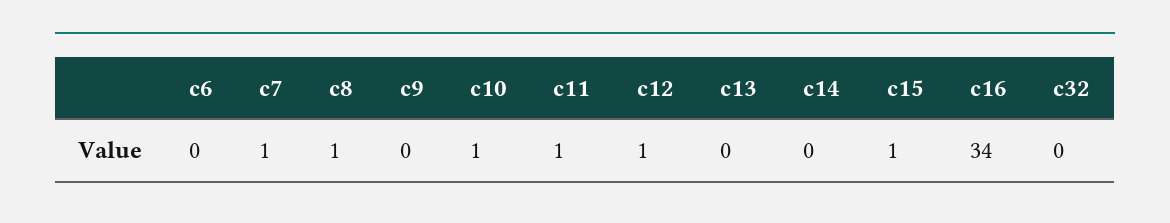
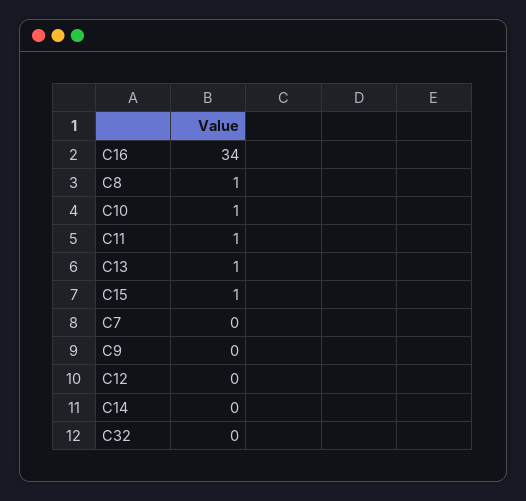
c6: 0 -> none
c7: 1 -> 0
c12: 1 -> 0
c13: 0 -> 1

